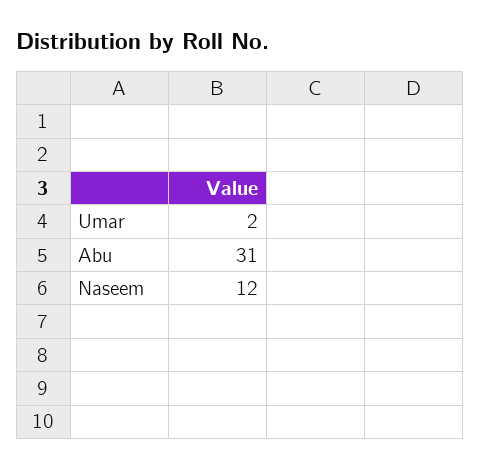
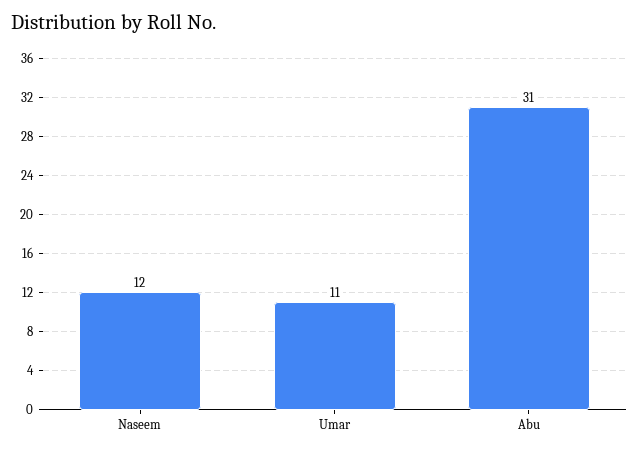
Umar: 2 -> 11

